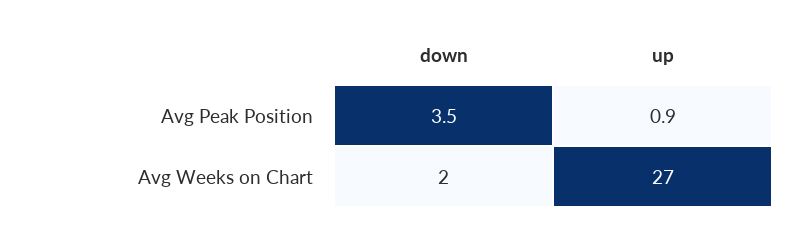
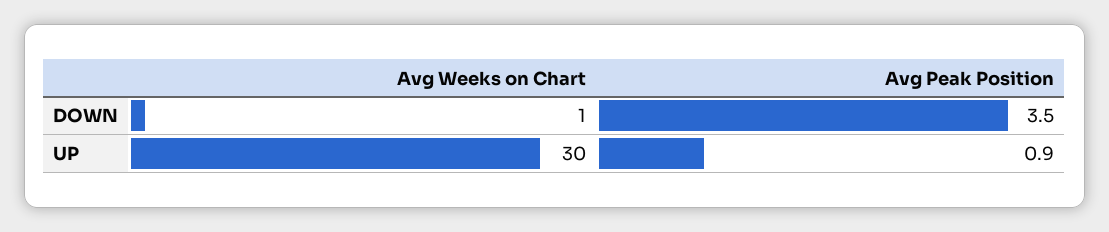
down, Avg Weeks on Chart: 2 -> 1
up, Avg Weeks on Chart: 27 -> 30

